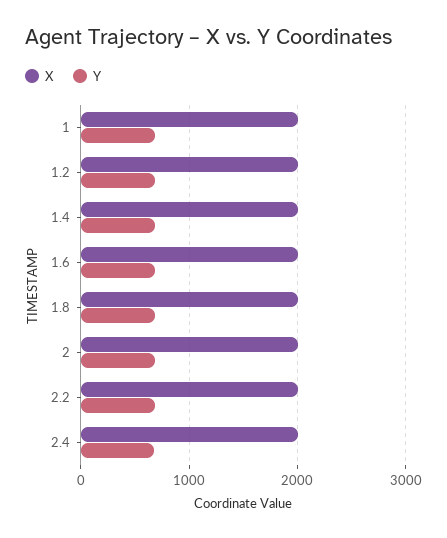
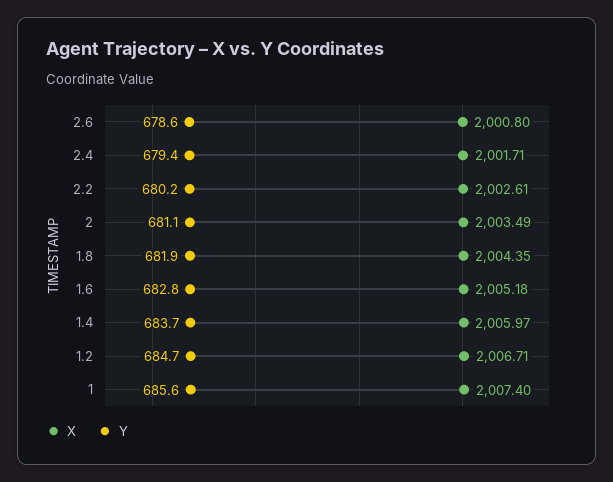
X, 2.6: none -> 2000.8
Y, 2.6: none -> 678.6

